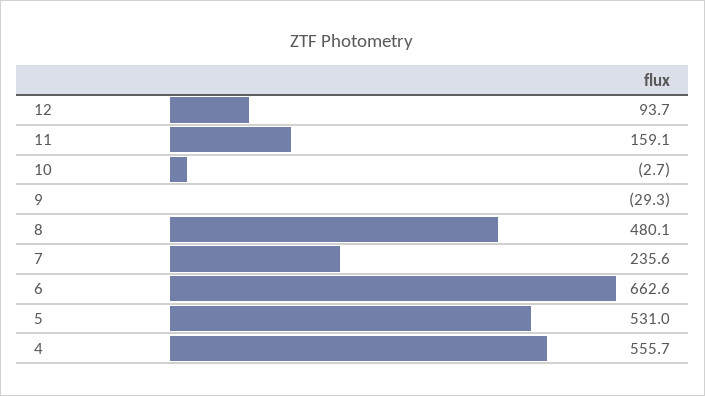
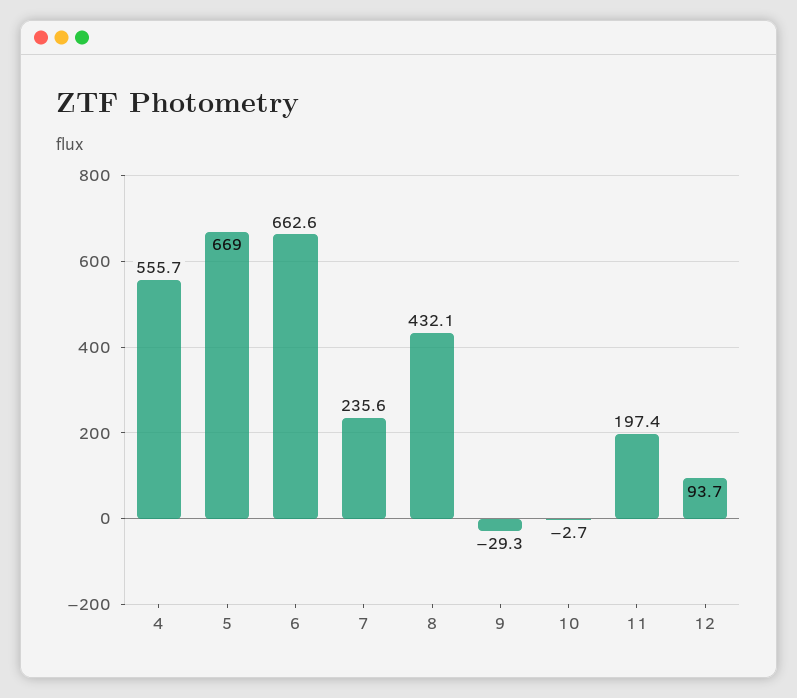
11: 159.1 -> 197.4
8: 480.1 -> 432.1
5: 531 -> 669

